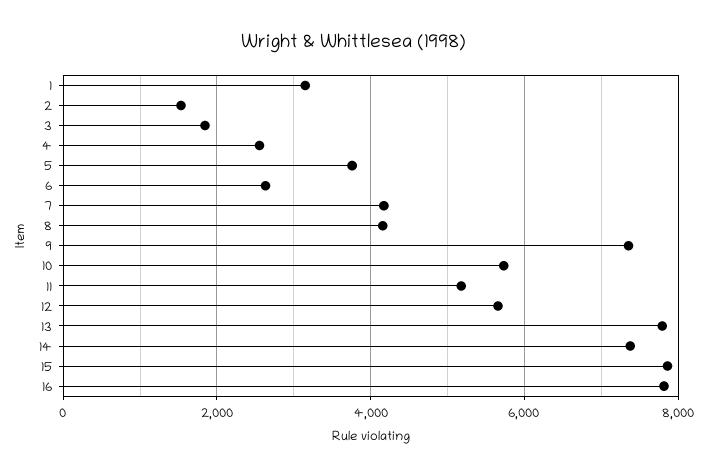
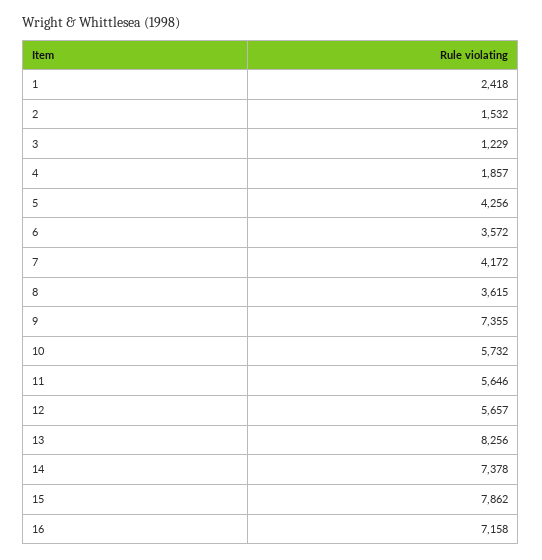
1: 3200 -> 2418
3: 1800 -> 1229
4: 2600 -> 1857
5: 3800 -> 4256
6: 2600 -> 3572
8: 4200 -> 3615
11: 5200 -> 5646
13: 7800 -> 8256
16: 7800 -> 7158

